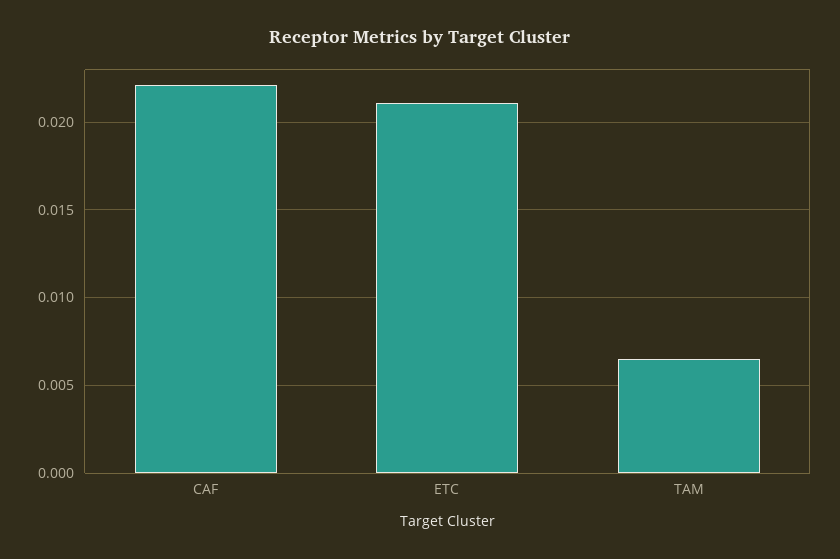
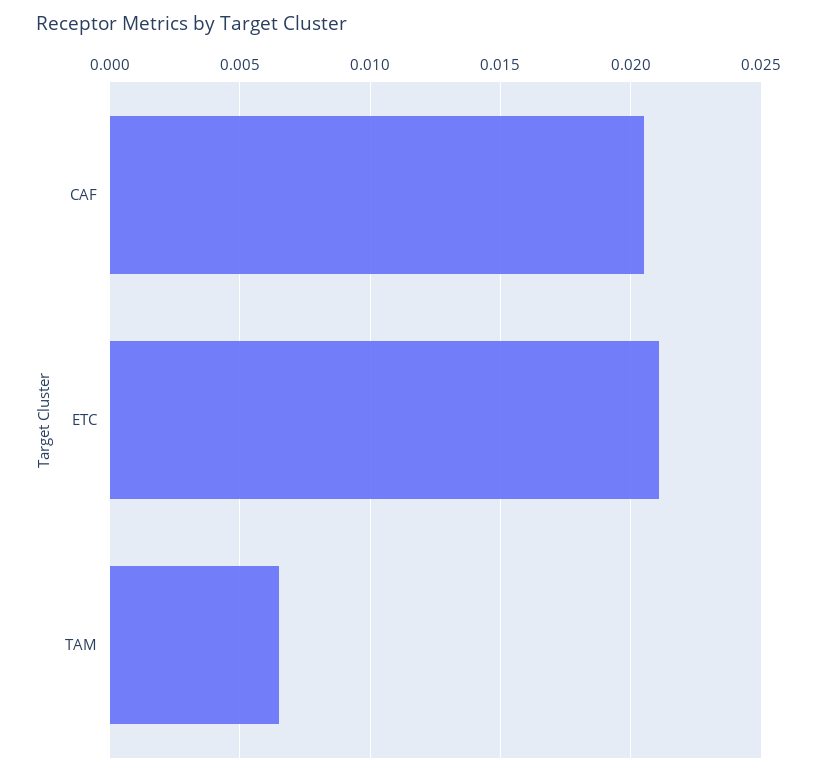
CAF: 0.022 -> 0.0205

